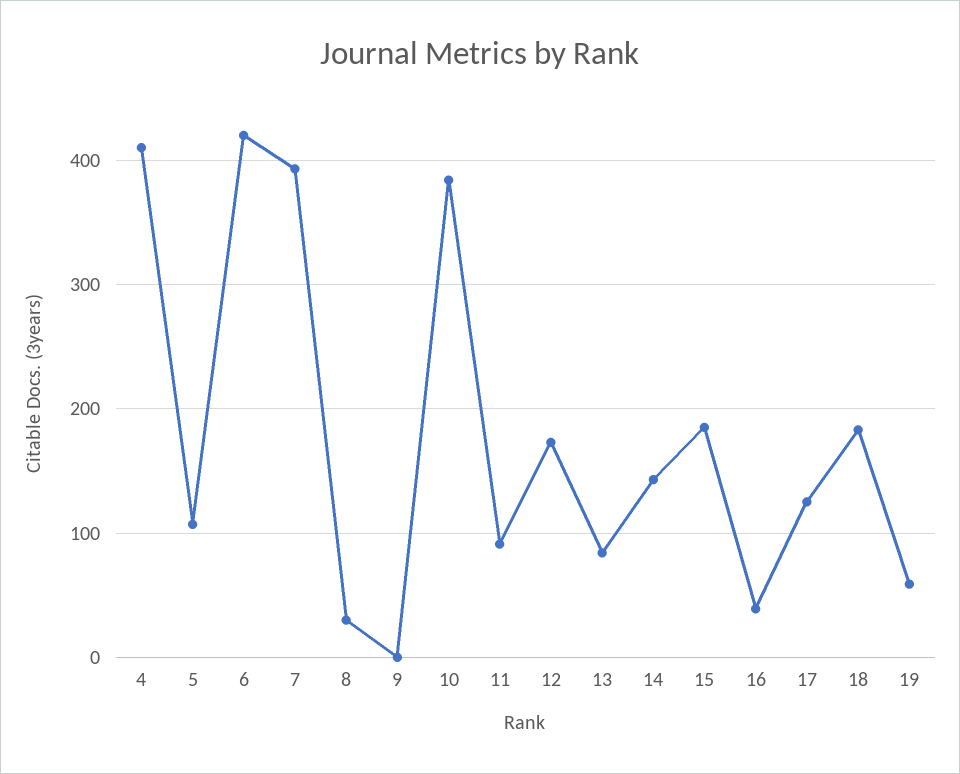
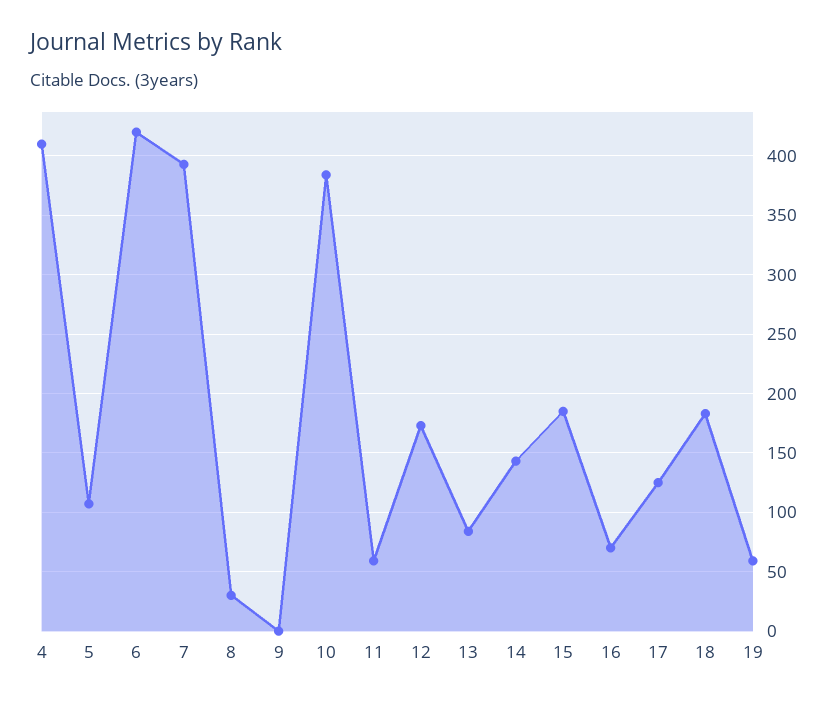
11: 90 -> 60
16: 40 -> 70

